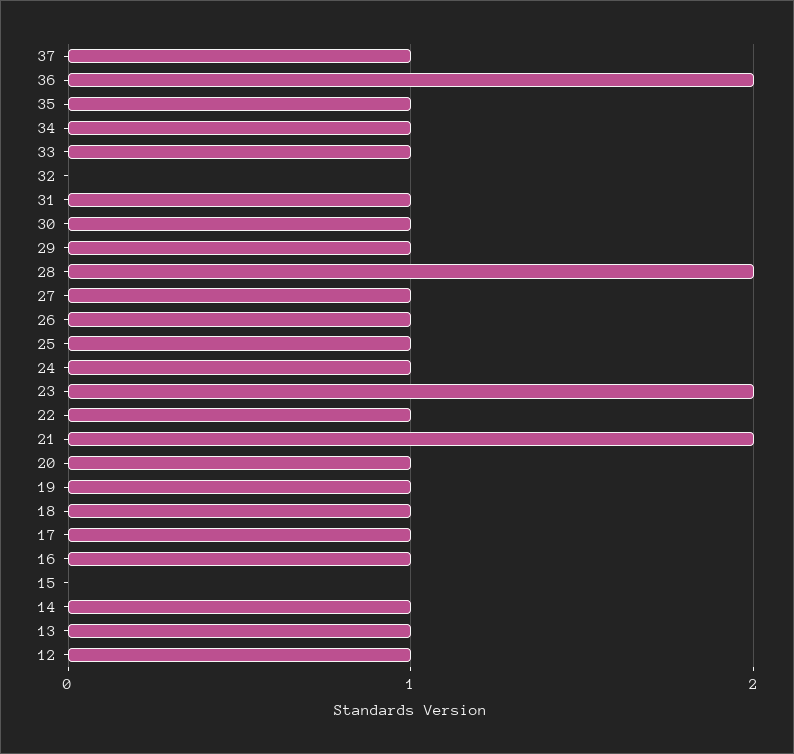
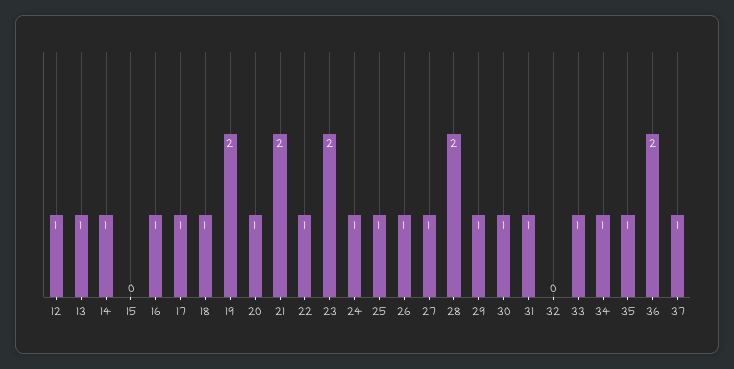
19: 1 -> 2

